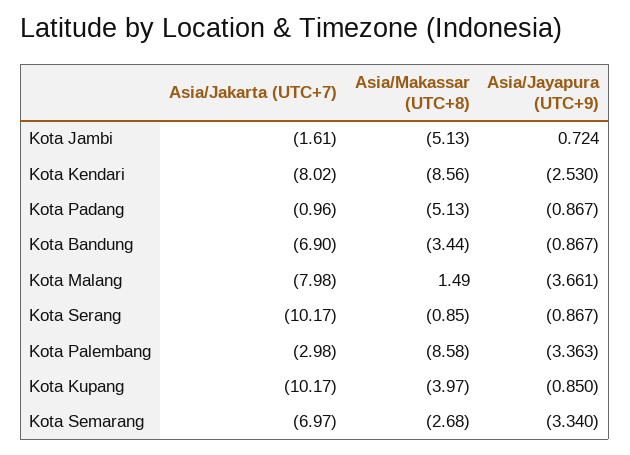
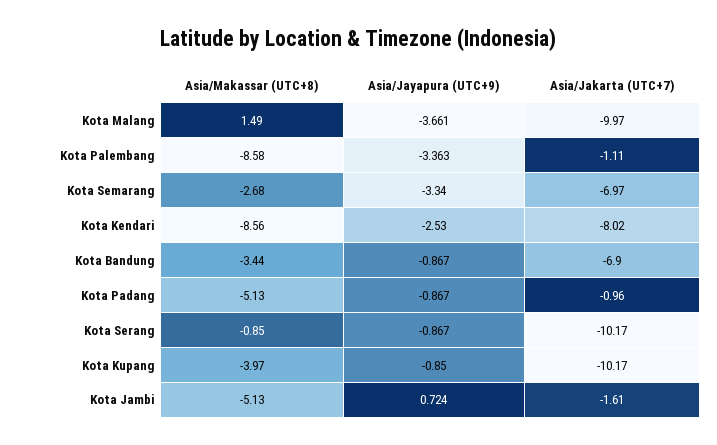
Asia/Jakarta (UTC+7), Kota Malang: -7.98 -> -9.97
Asia/Jakarta (UTC+7), Kota Palembang: -2.98 -> -1.11

